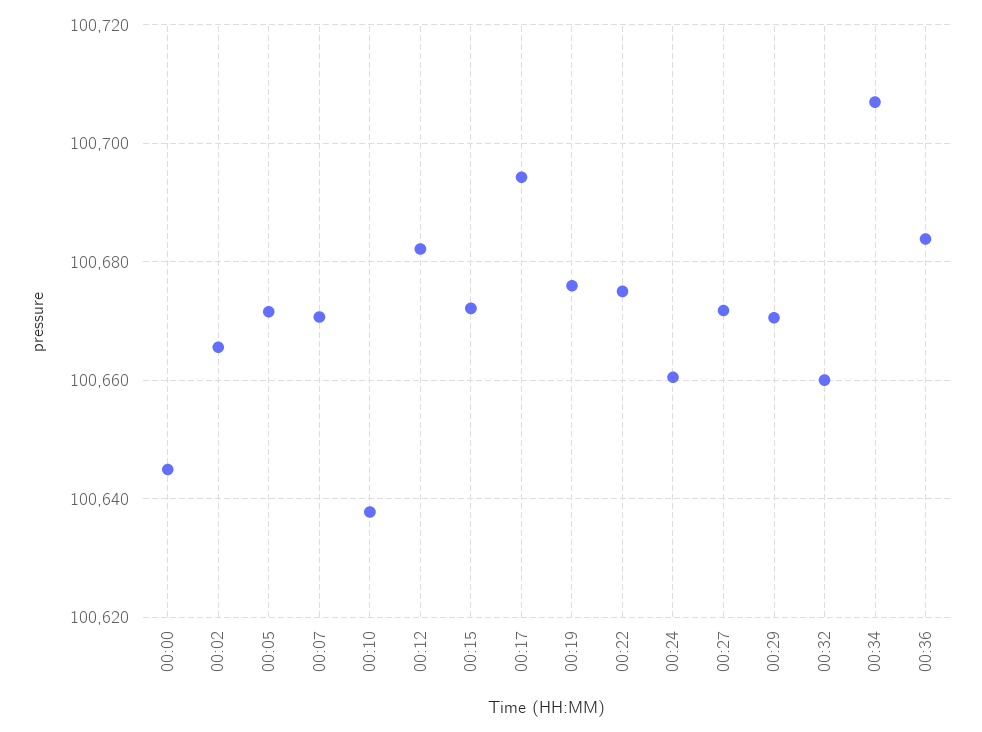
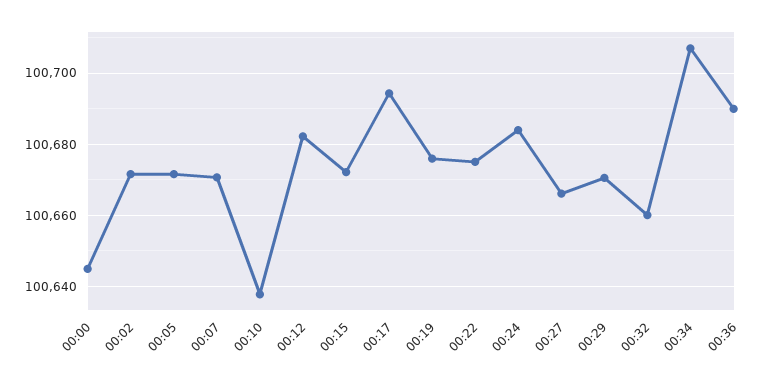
00:02: 100666 -> 100672
00:24: 100660 -> 100684
00:27: 100672 -> 100666
00:36: 100684 -> 100690

